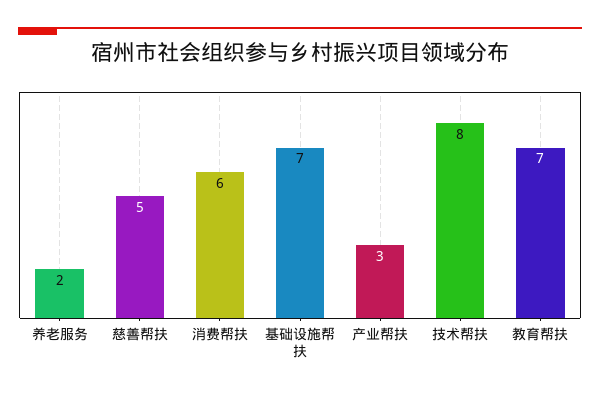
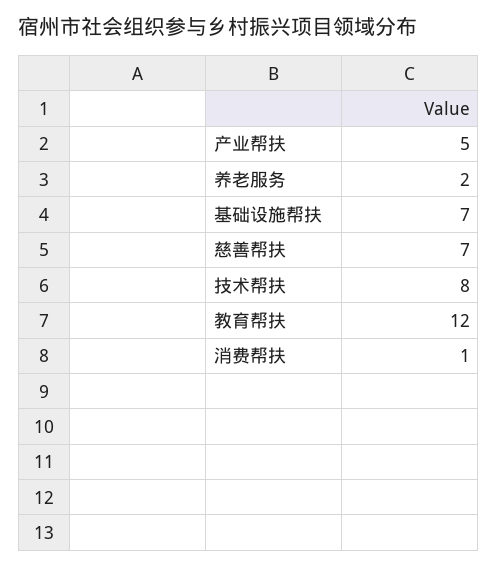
慈善帮扶: 5 -> 7
消费帮扶: 6 -> 1
产业帮扶: 3 -> 5
教育帮扶: 7 -> 12

